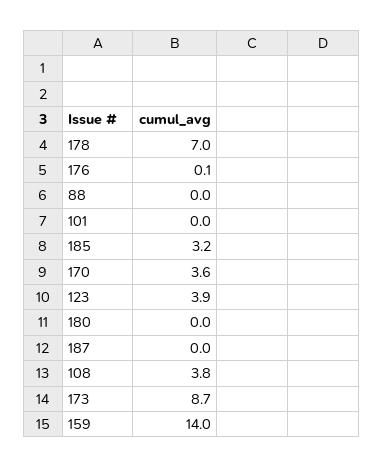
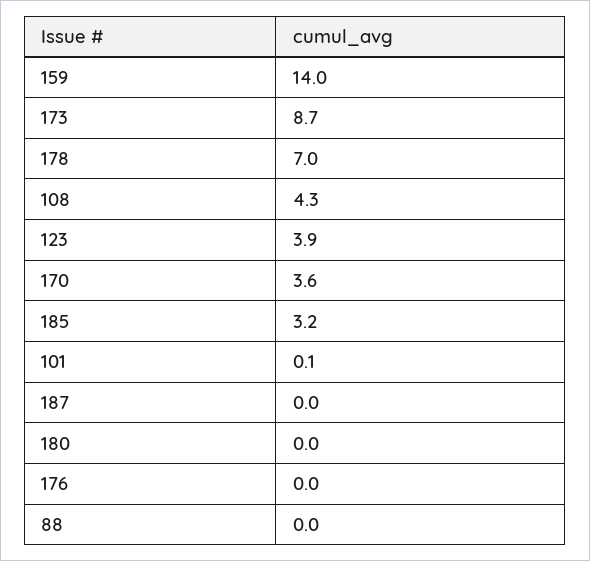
176: 0.1 -> 0
101: 0 -> 0.1
108: 3.8 -> 4.3

